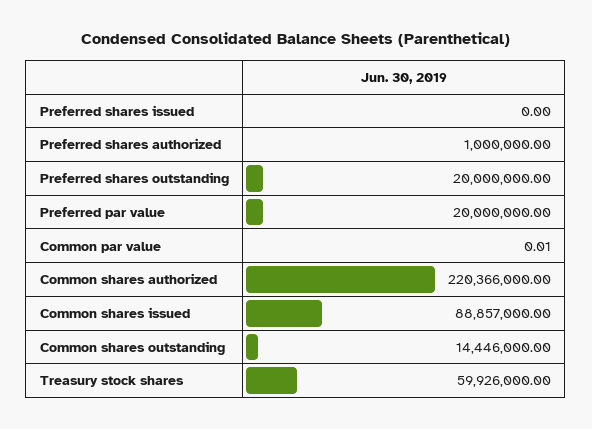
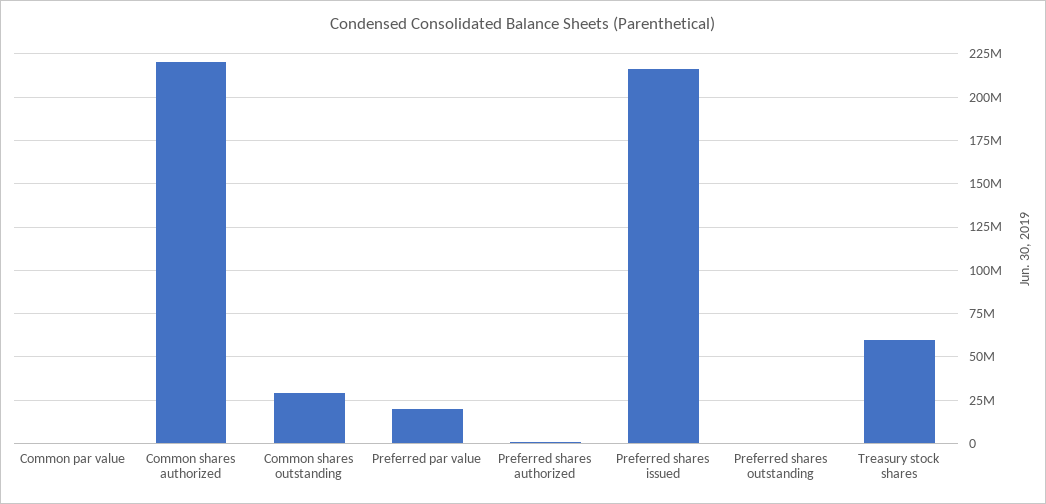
Preferred shares issued: 0 -> 215000000
Preferred shares outstanding: 20000000 -> 0
Common shares issued: 88857000 -> none
Common shares outstanding: 14446000 -> 30000000

